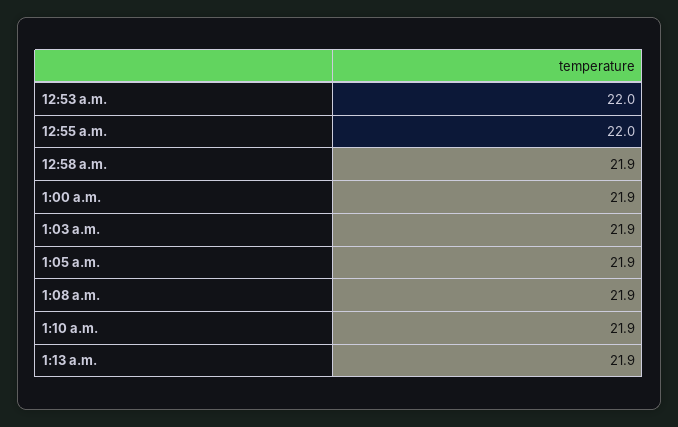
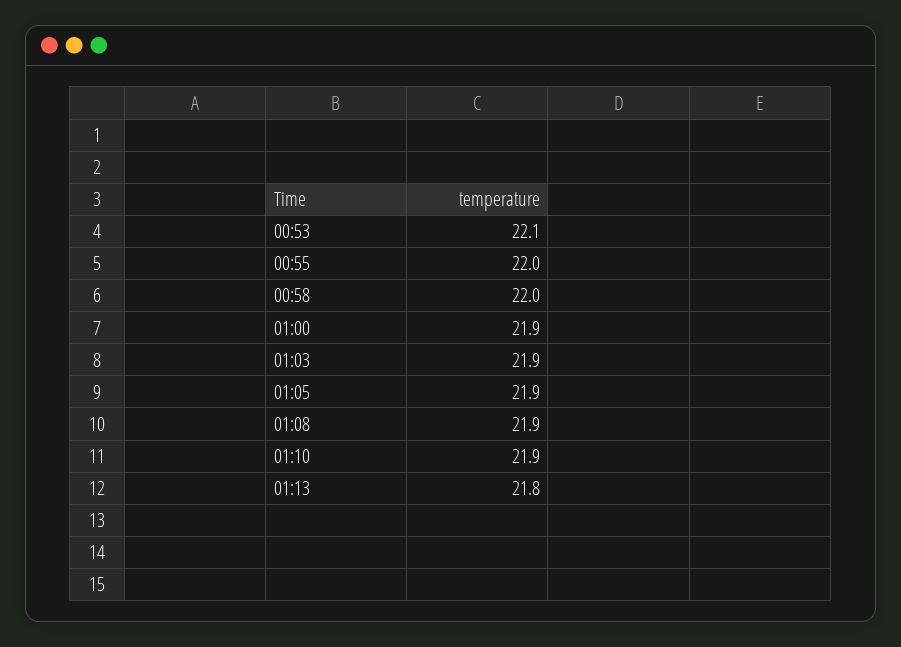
12:53 a.m.: 22 -> 22.1
12:58 a.m.: 21.9 -> 22
1:13 a.m.: 21.9 -> 21.8

